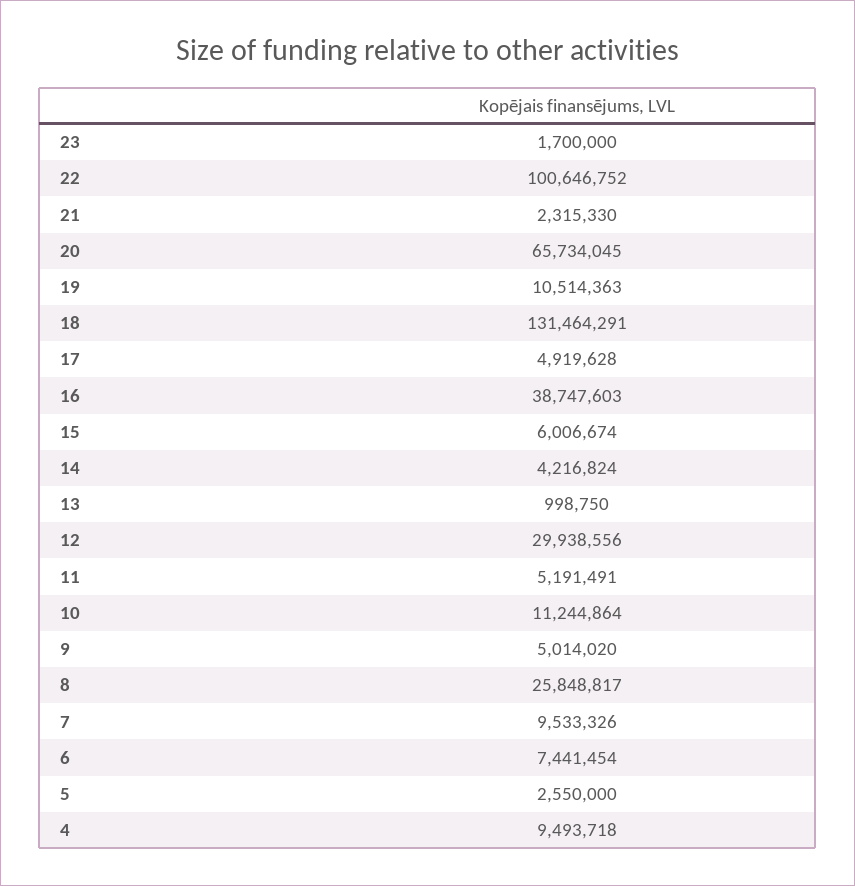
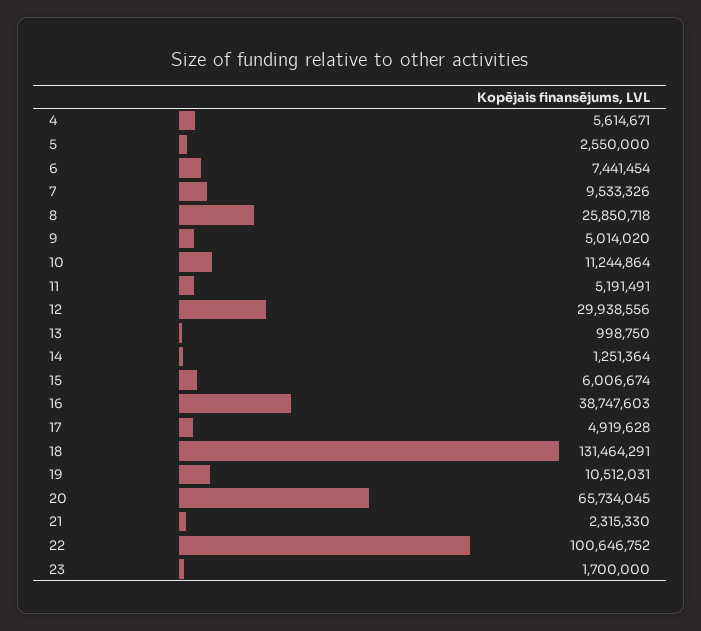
19: 10514363 -> 10512031
14: 4216824 -> 1251364
8: 25848817 -> 25850718
4: 9493718 -> 5614671

